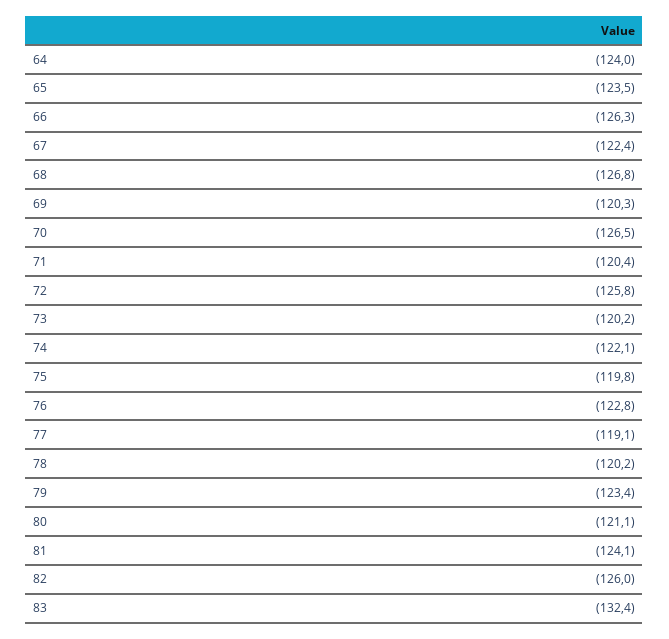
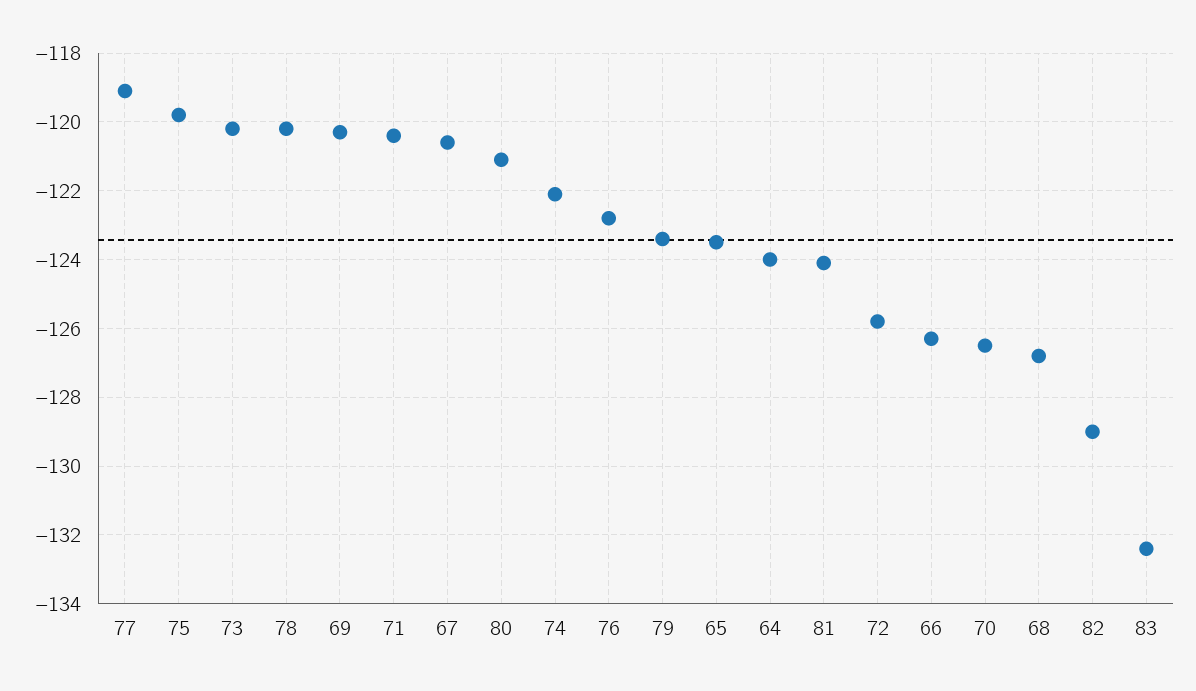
67: -122.4 -> -120.5
82: -126 -> -129

